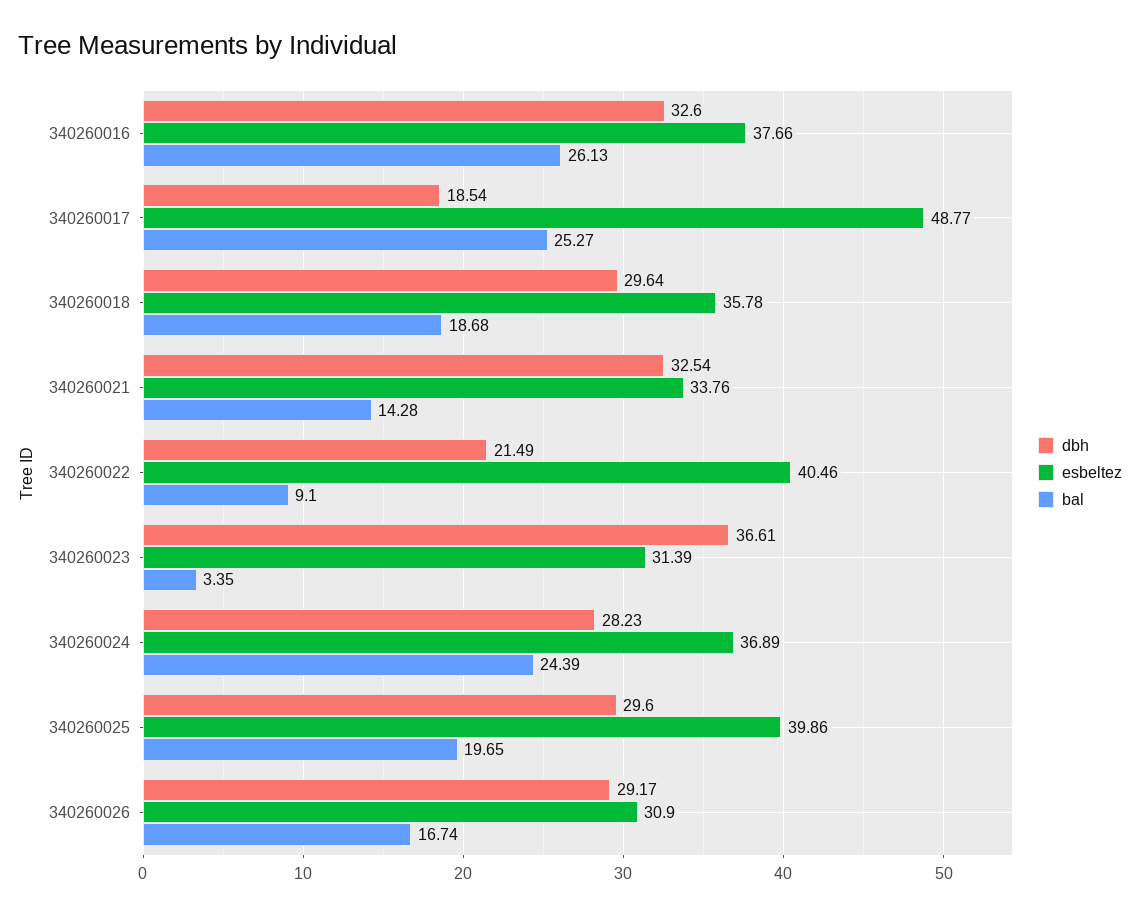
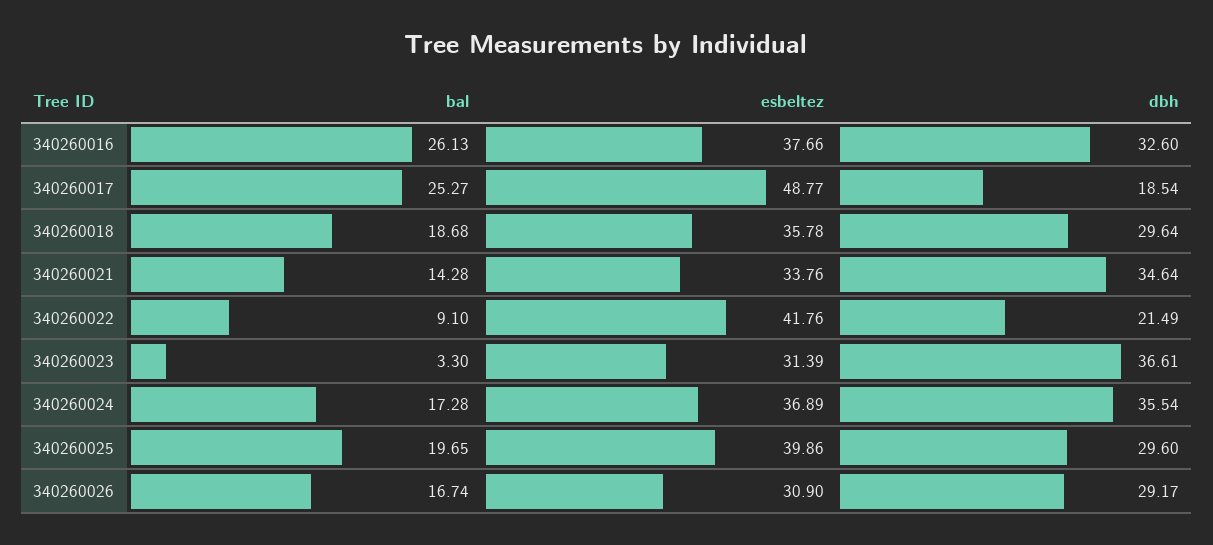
dbh, 340260021: 32.54 -> 34.64
esbeltez, 340260022: 40.46 -> 41.76
bal, 340260023: 3.35 -> 3.3
dbh, 340260024: 28.23 -> 35.54
bal, 340260024: 24.39 -> 17.28

